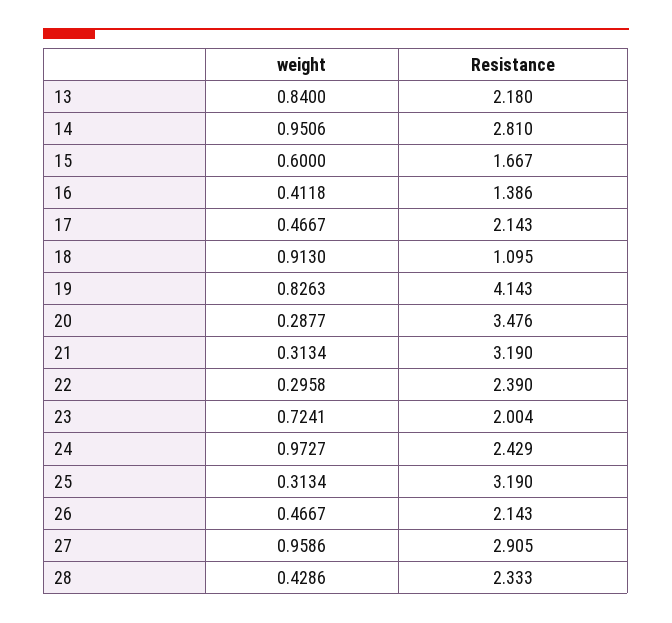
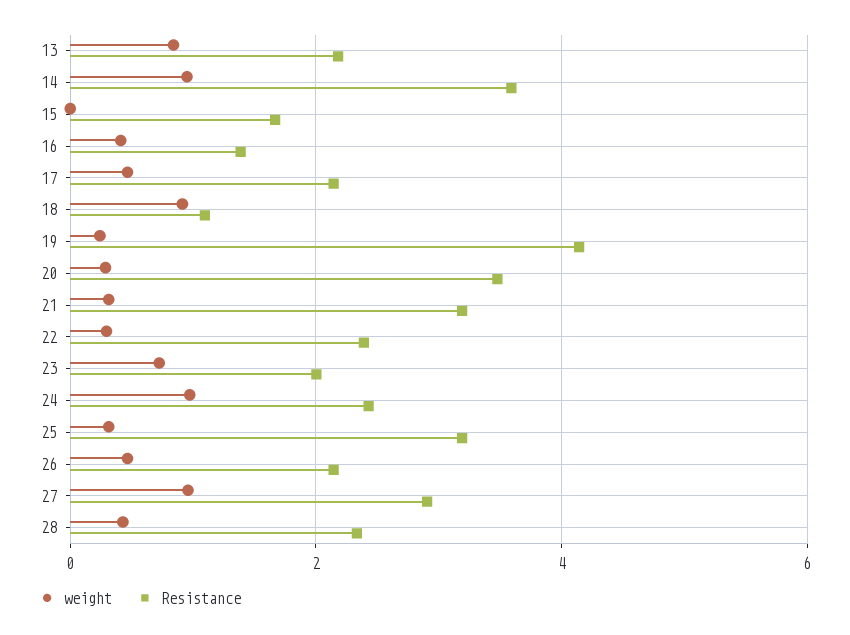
Resistance, 14: 2.81 -> 3.6
weight, 15: 0.6 -> 0
weight, 19: 0.8263 -> 0.2

